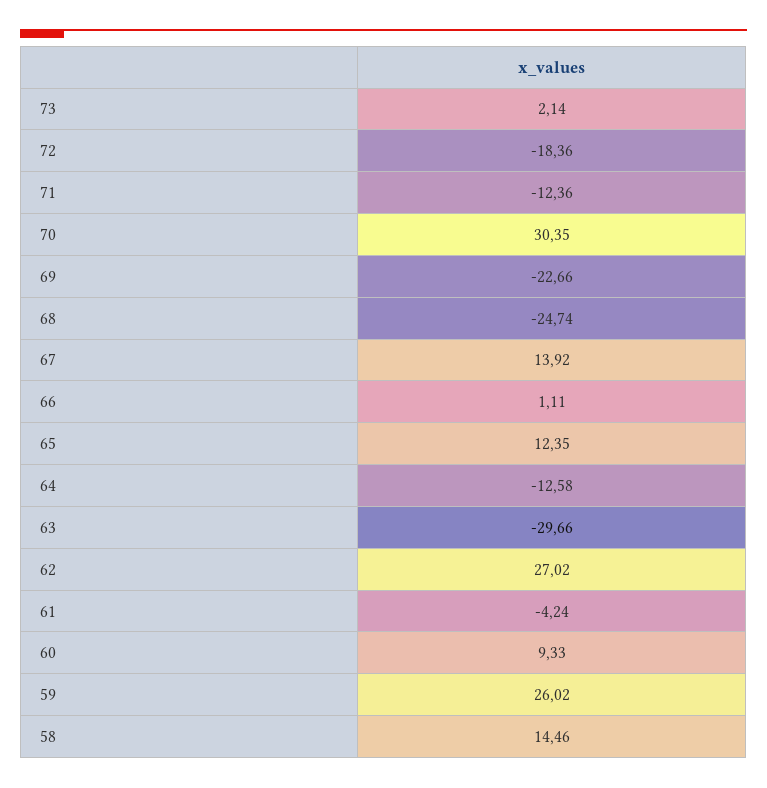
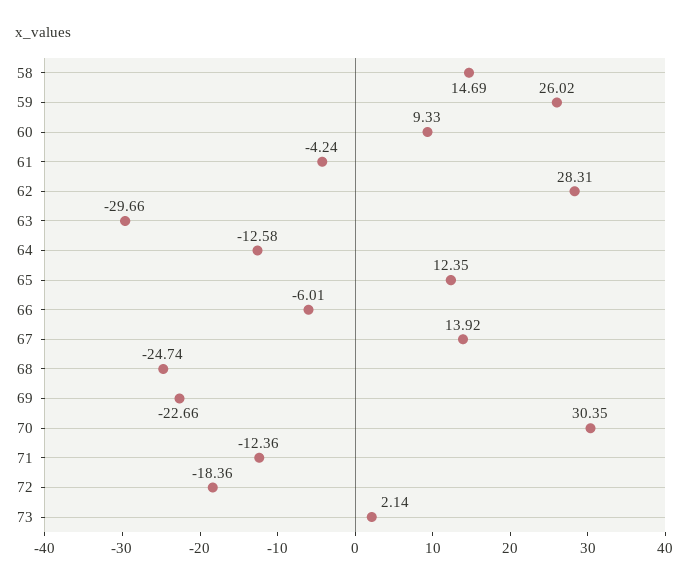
66: 1.11 -> -6.01
62: 27.02 -> 28.31
58: 14.46 -> 14.69

